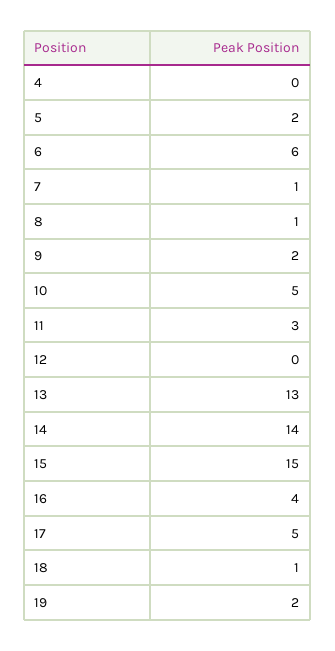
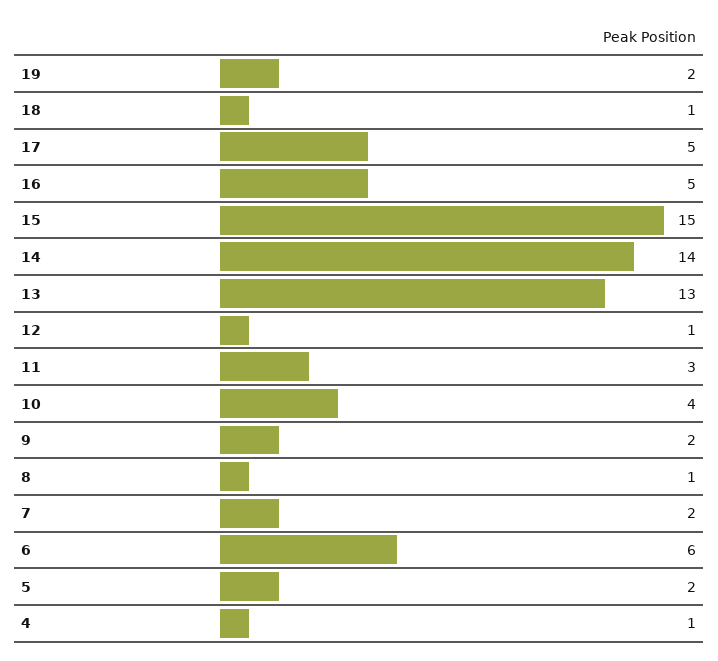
4: 0 -> 1
7: 1 -> 2
10: 5 -> 4
12: 0 -> 1
16: 4 -> 5

